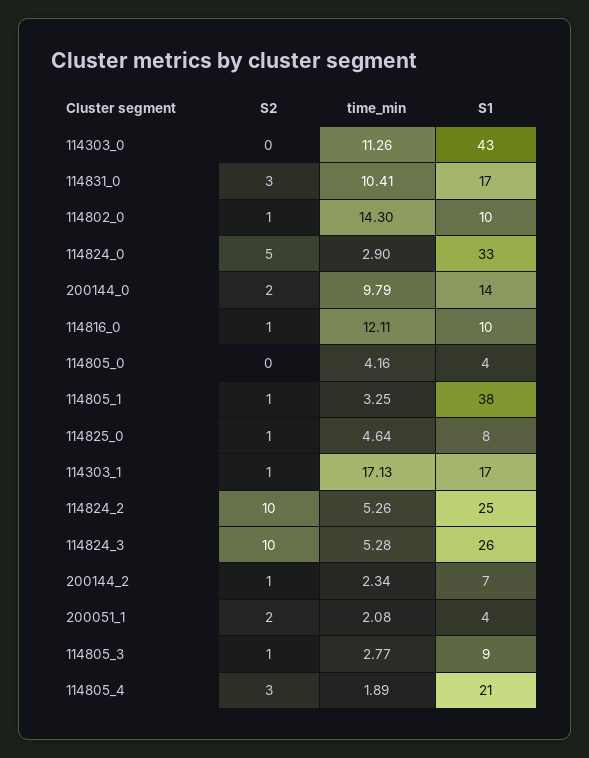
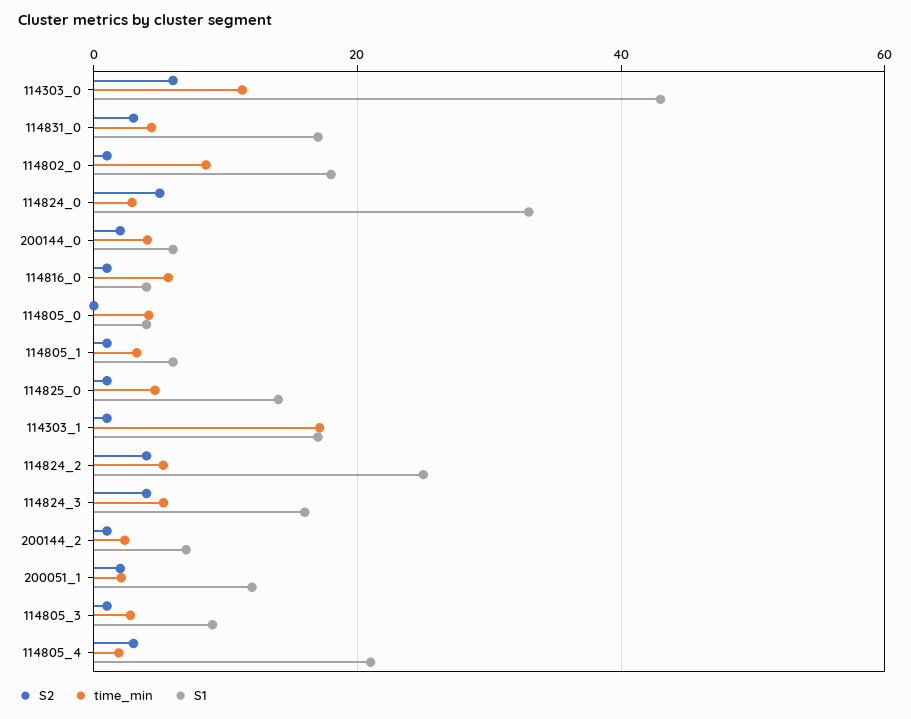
S2, 114303_0: 0 -> 6
time_min, 114831_0: 10.41 -> 4
time_min, 114802_0: 14.3 -> 8
S1, 114802_0: 10 -> 18
time_min, 200144_0: 9.79 -> 4
S1, 200144_0: 14 -> 6
time_min, 114816_0: 12.11 -> 6
S1, 114816_0: 10 -> 4
S1, 114805_1: 38 -> 6
S1, 114825_0: 8 -> 14
S2, 114824_2: 10 -> 4
S2, 114824_3: 10 -> 4
S1, 114824_3: 26 -> 16
S1, 200051_1: 4 -> 12

